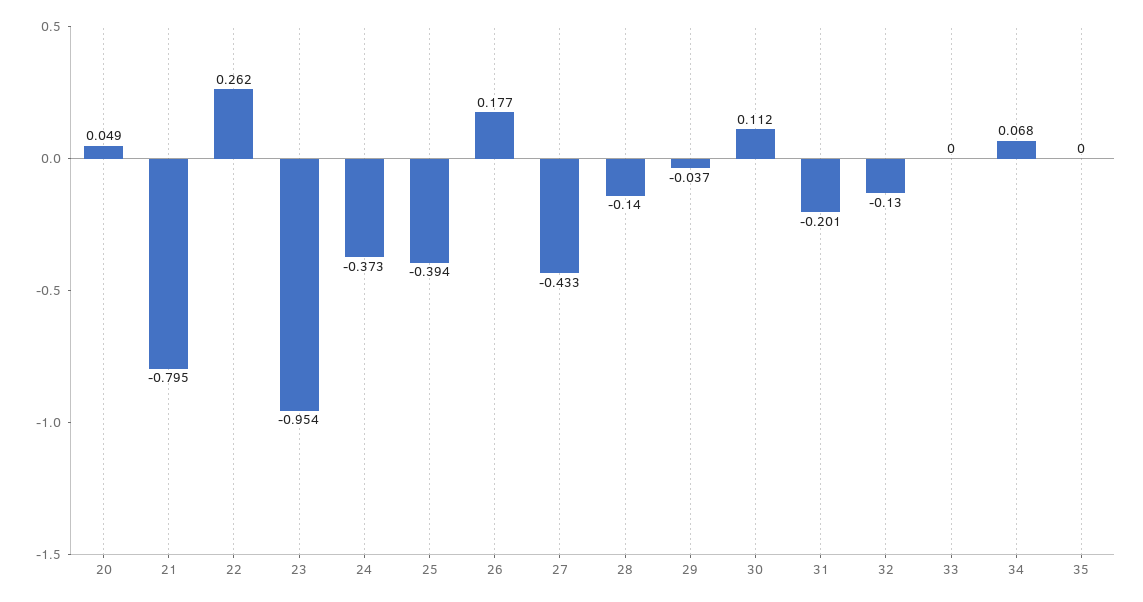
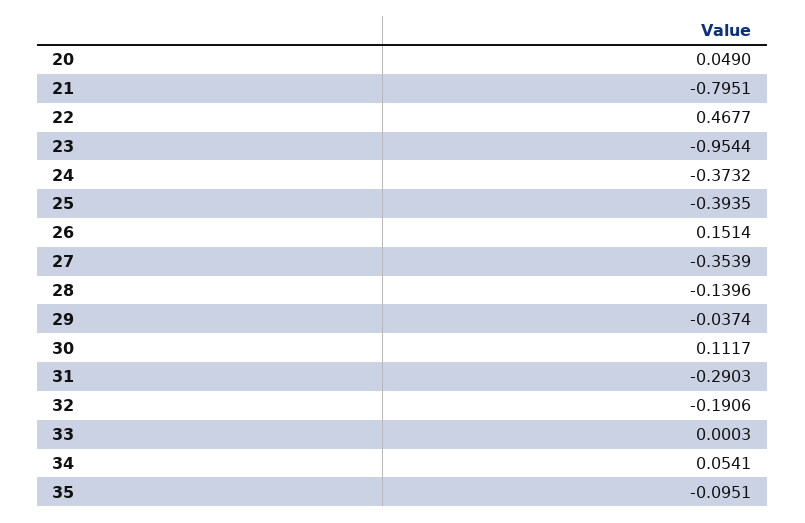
22: 0.262 -> 0.4677
26: 0.177 -> 0.1514
27: -0.433 -> -0.3539
31: -0.201 -> -0.2903
32: -0.13 -> -0.1906
34: 0.068 -> 0.0541
35: 0 -> -0.0951

